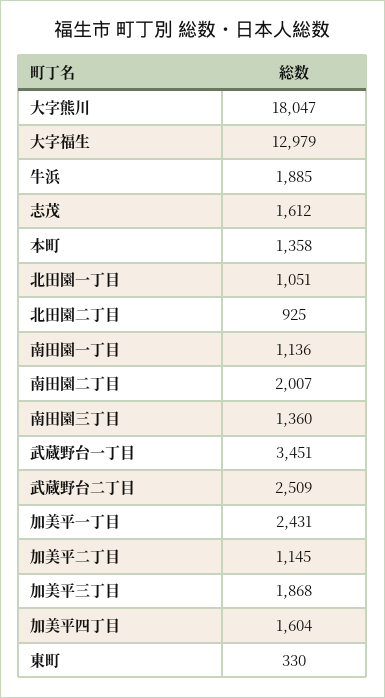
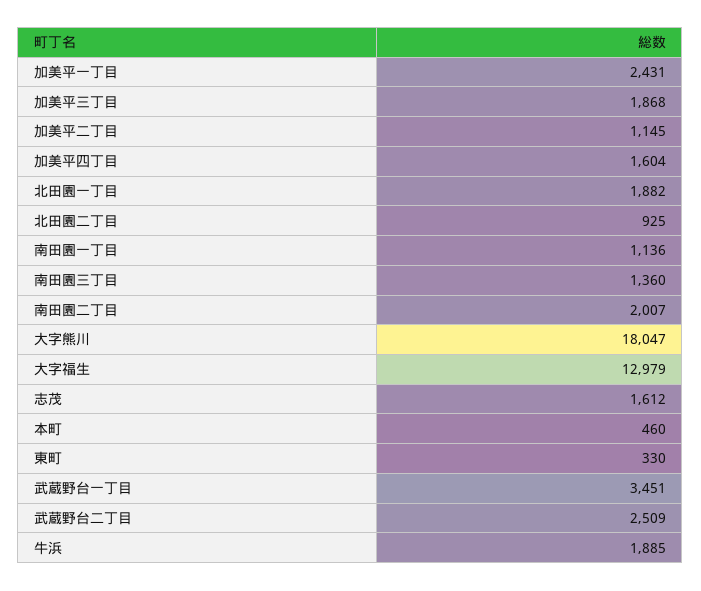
本町: 1358 -> 460
北田園一丁目: 1051 -> 1882

